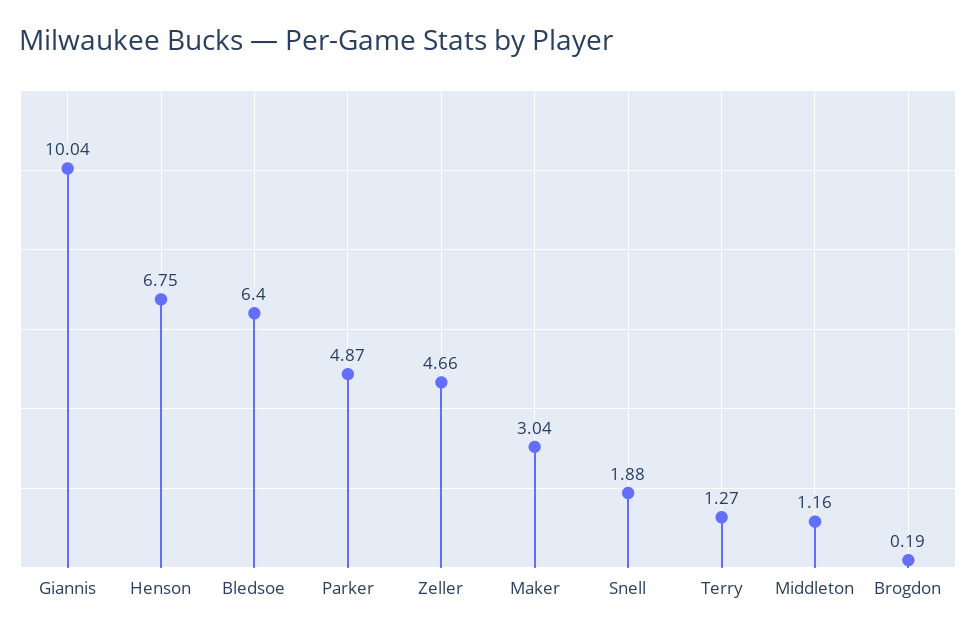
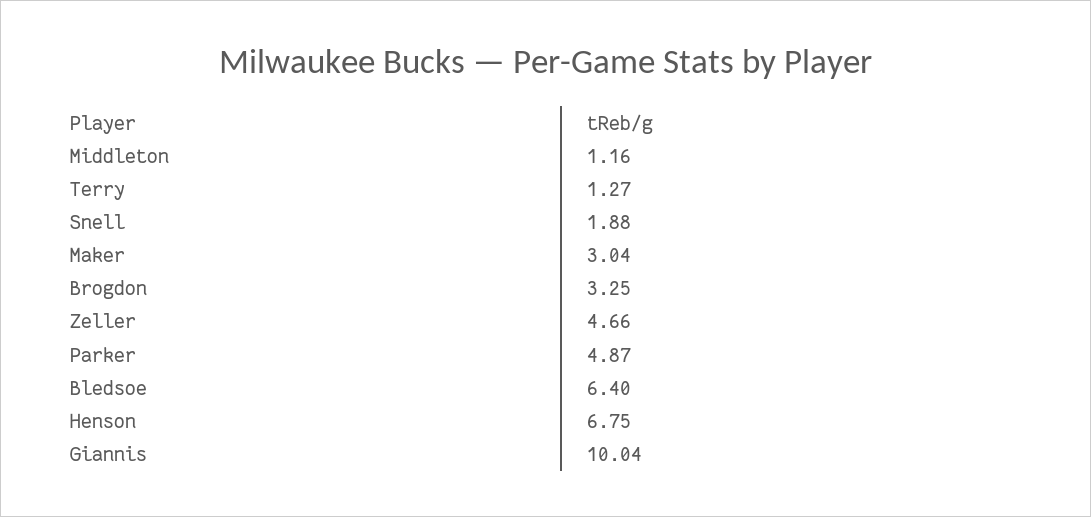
Brogdon: 0.19 -> 3.25

